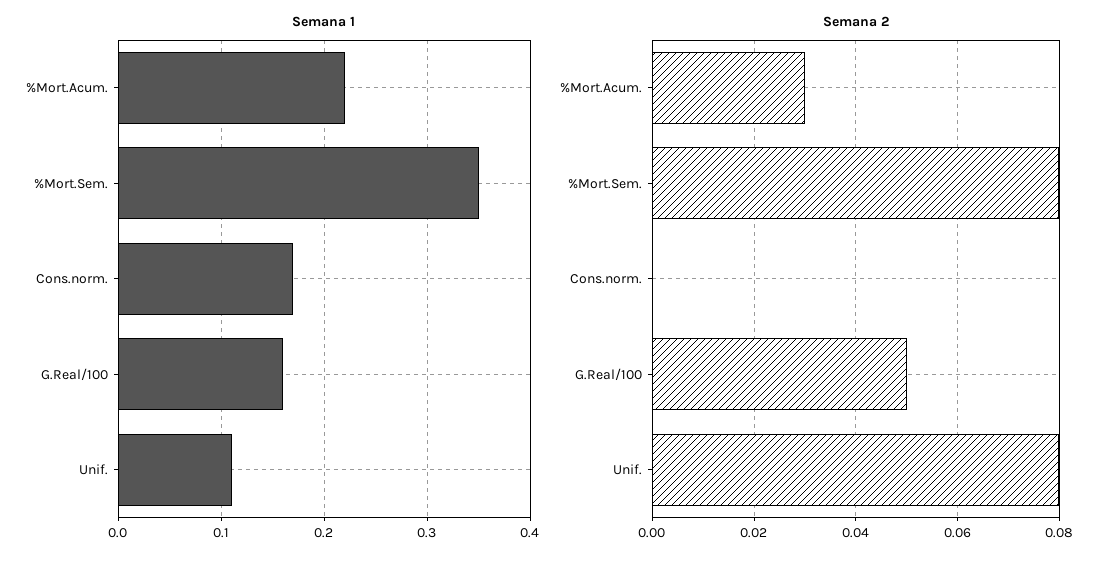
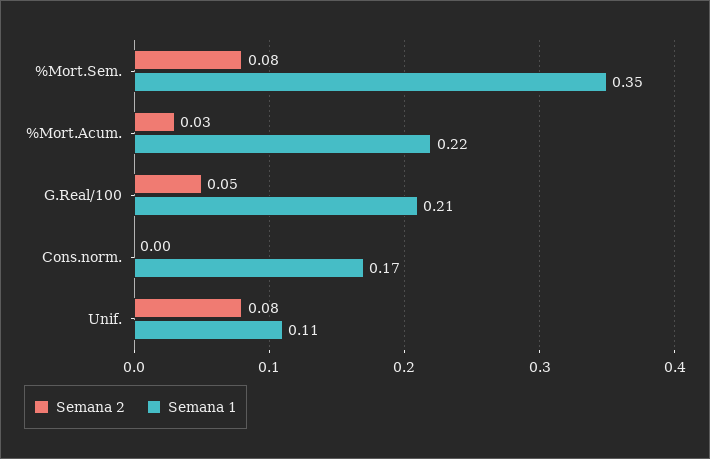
Semana 1, G.Real/100: 0.16 -> 0.21

